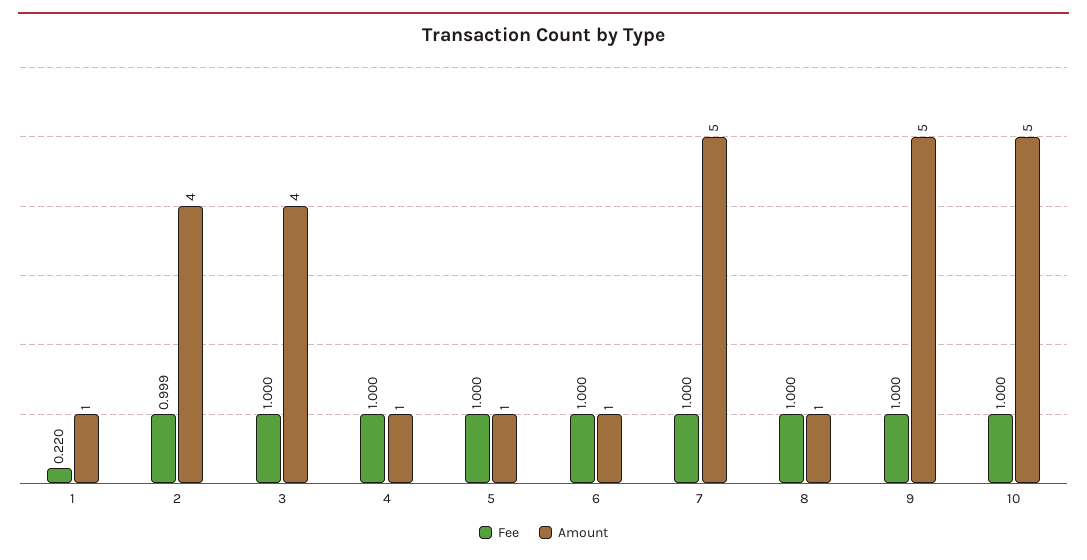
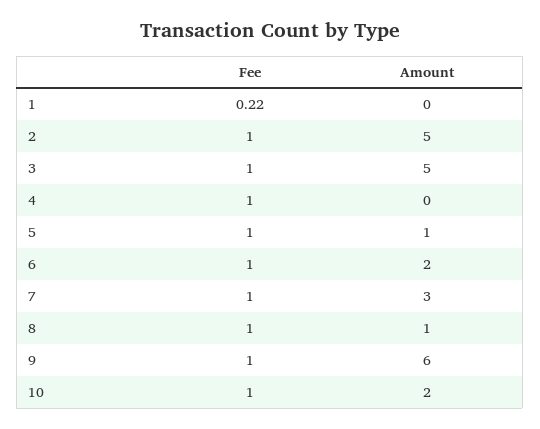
Amount, 1: 1 -> 0
Fee, 2: 0.999 -> 1
Amount, 2: 4 -> 5
Amount, 3: 4 -> 5
Amount, 4: 1 -> 0
Amount, 6: 1 -> 2
Amount, 7: 5 -> 3
Amount, 9: 5 -> 6
Amount, 10: 5 -> 2

